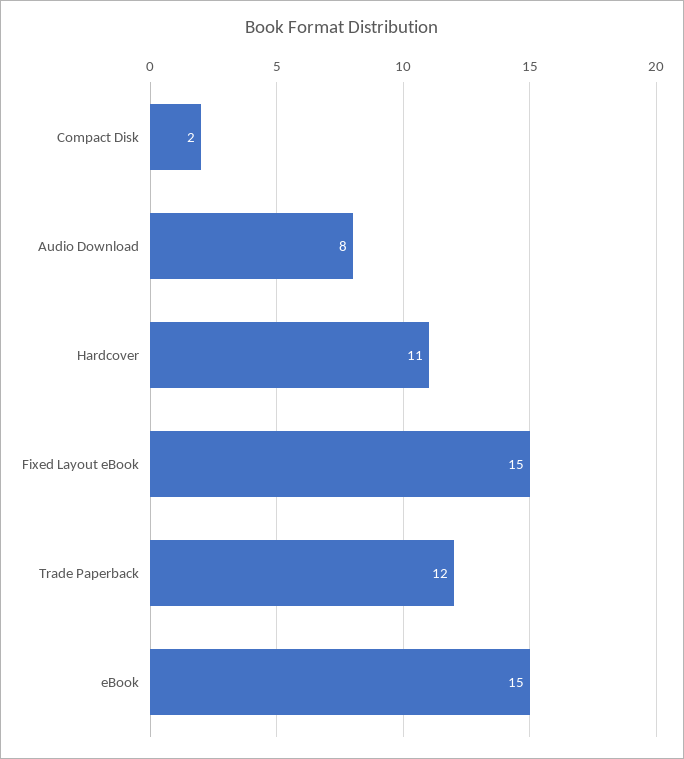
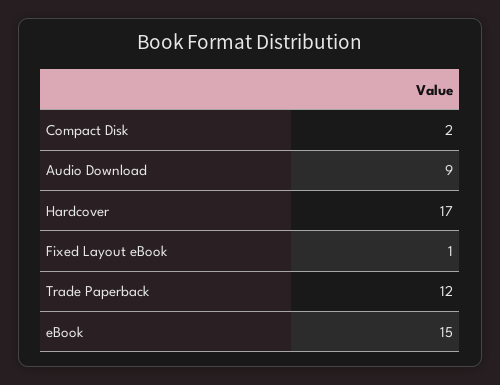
Audio Download: 8 -> 9
Hardcover: 11 -> 17
Fixed Layout eBook: 15 -> 1

